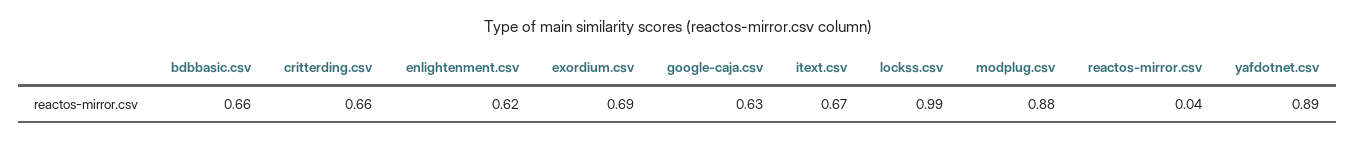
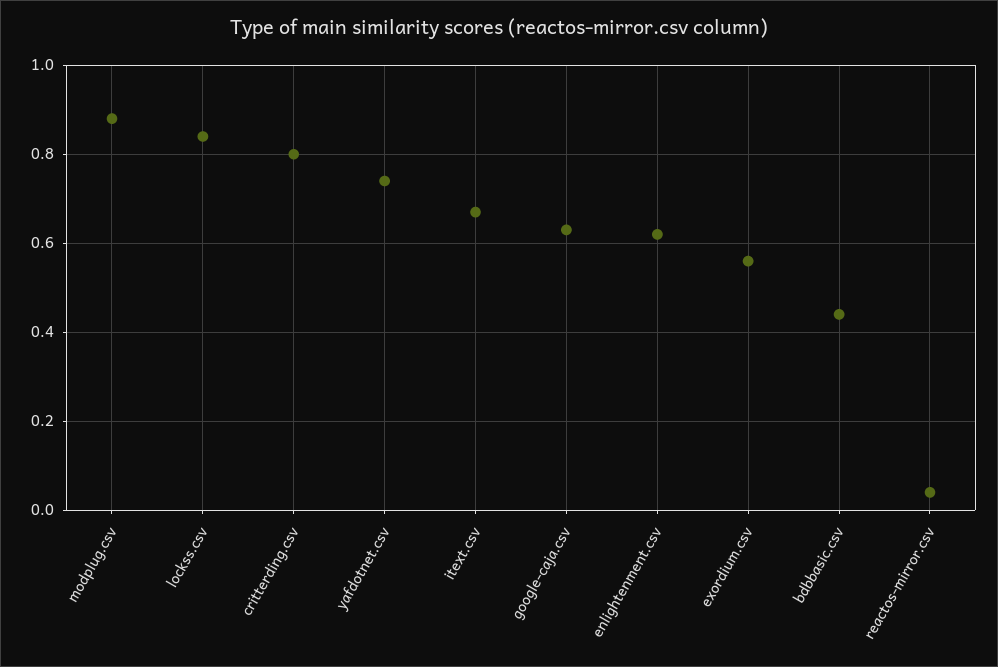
bdbbasic.csv: 0.66 -> 0.45
critterding.csv: 0.66 -> 0.8
exordium.csv: 0.69 -> 0.55
lockss.csv: 0.99 -> 0.85
yafdotnet.csv: 0.89 -> 0.75

